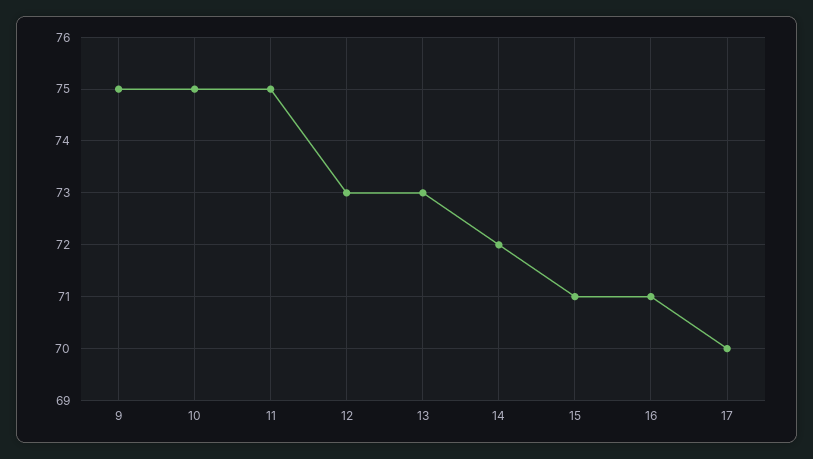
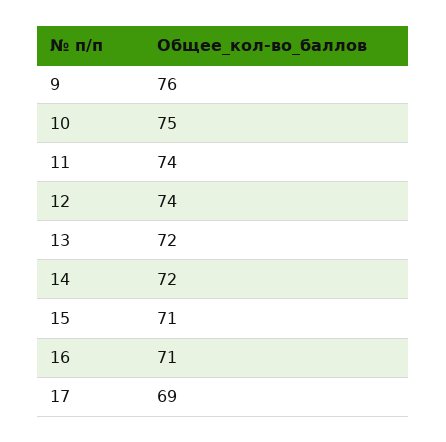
9: 75 -> 76
11: 75 -> 74
12: 73 -> 74
13: 73 -> 72
17: 70 -> 69

